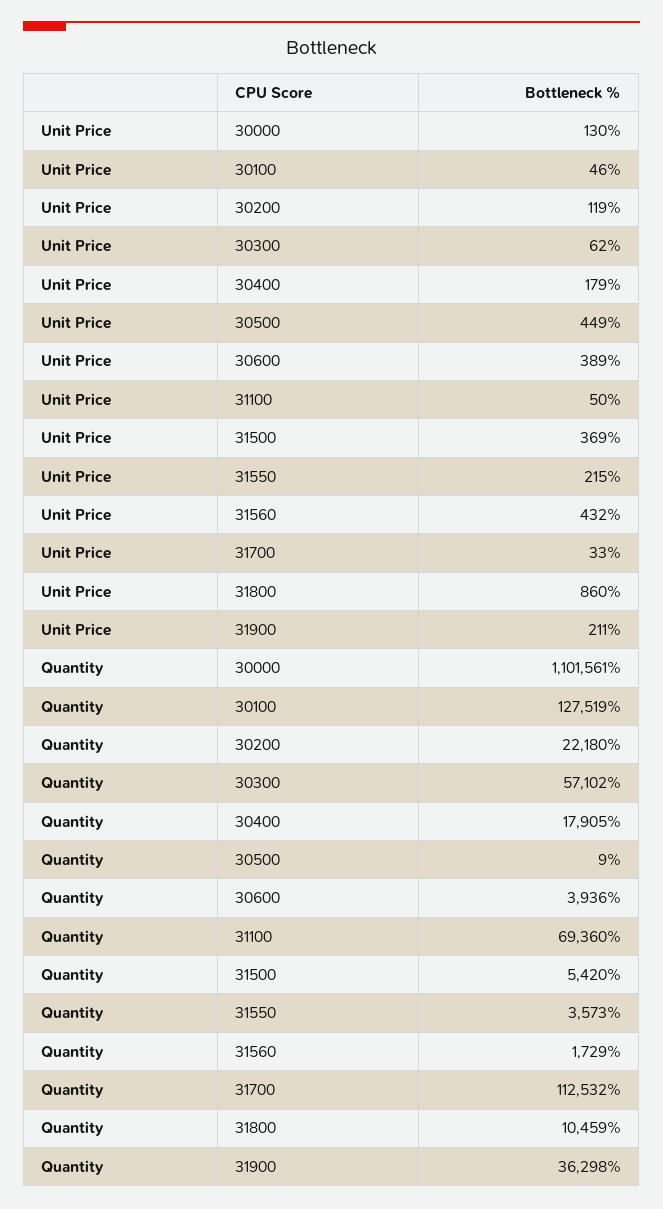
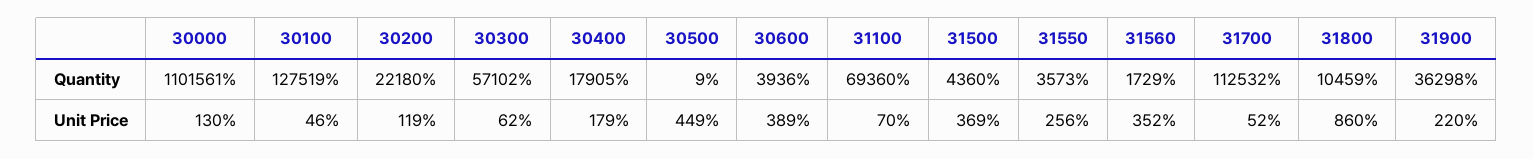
Unit Price, 31100: 50 -> 70
Unit Price, 31550: 215 -> 256
Unit Price, 31560: 432 -> 352
Unit Price, 31700: 33 -> 52
Unit Price, 31900: 211 -> 220
Quantity, 31500: 5420 -> 4360

